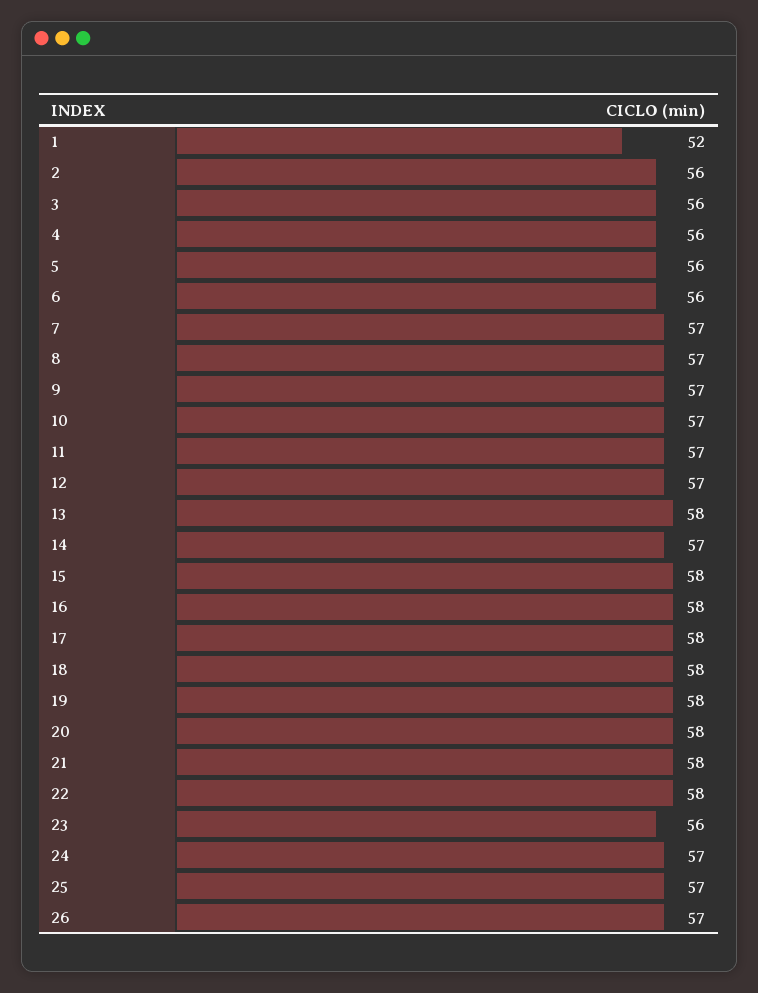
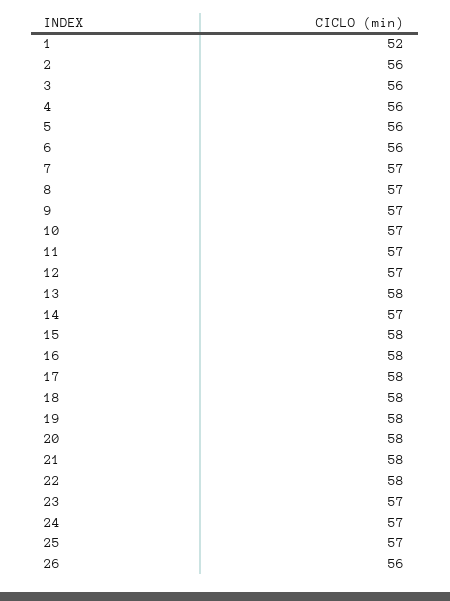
23: 56 -> 57
26: 57 -> 56

